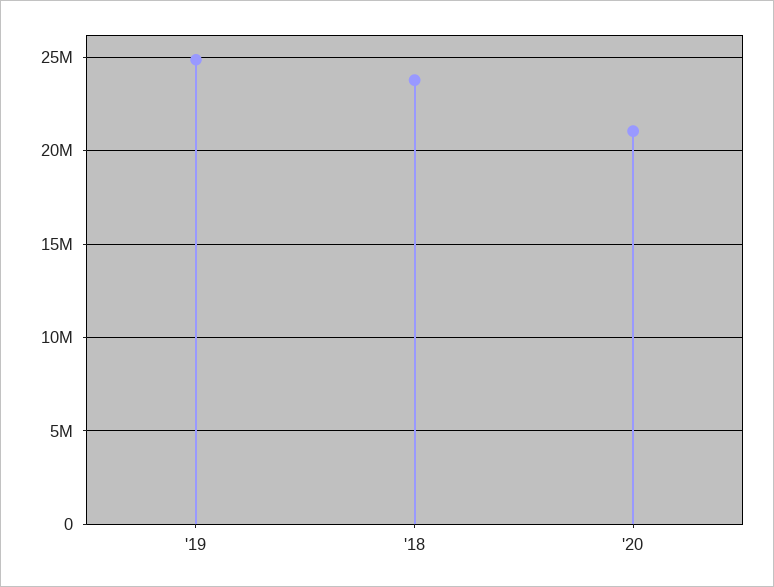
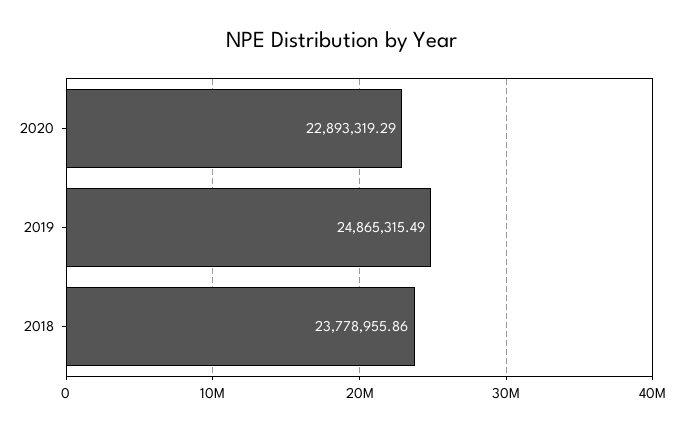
'20: 21000000 -> 22893319.29

